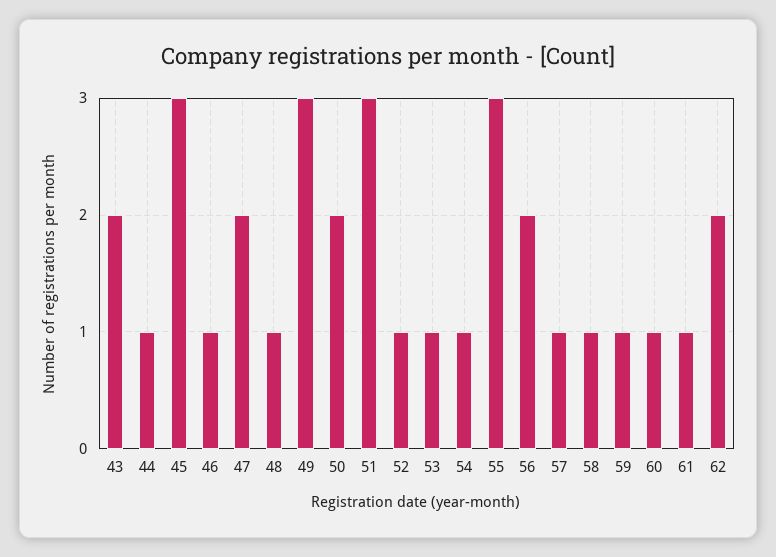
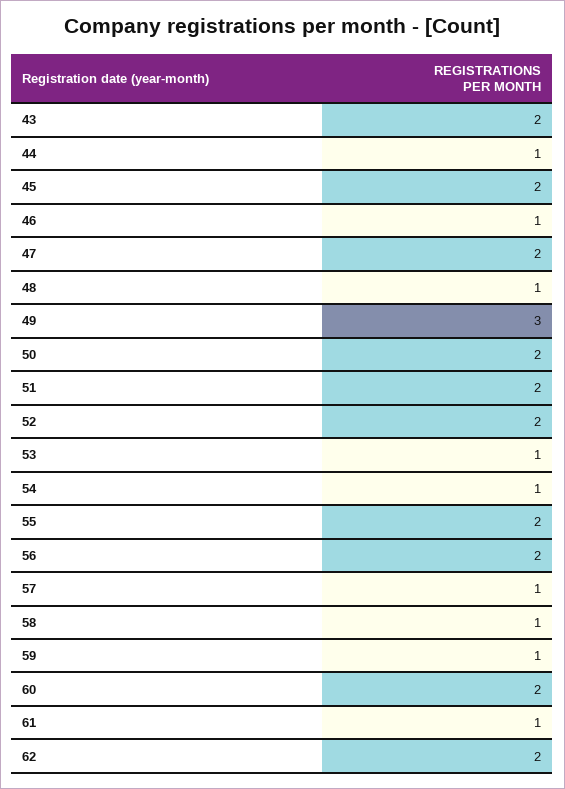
45: 3 -> 2
51: 3 -> 2
52: 1 -> 2
55: 3 -> 2
60: 1 -> 2

